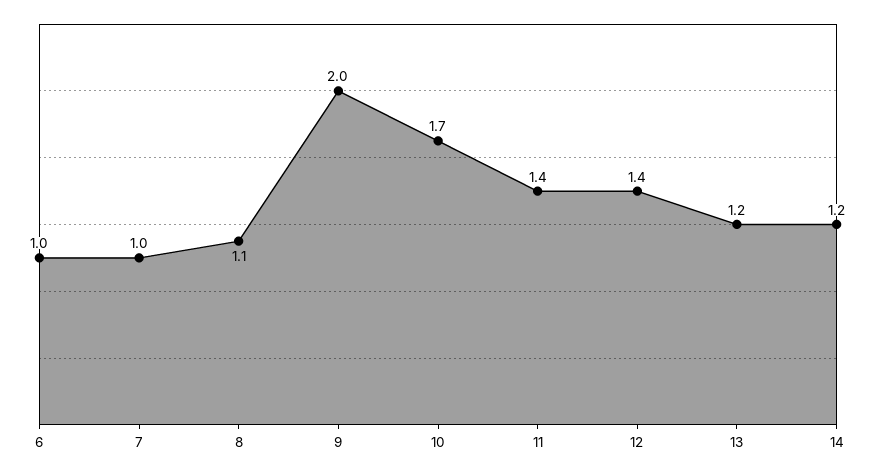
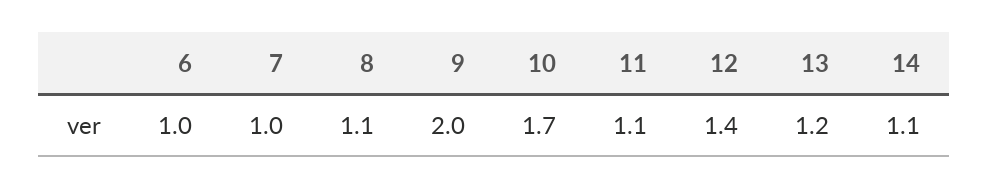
11: 1.4 -> 1.1
14: 1.2 -> 1.1

